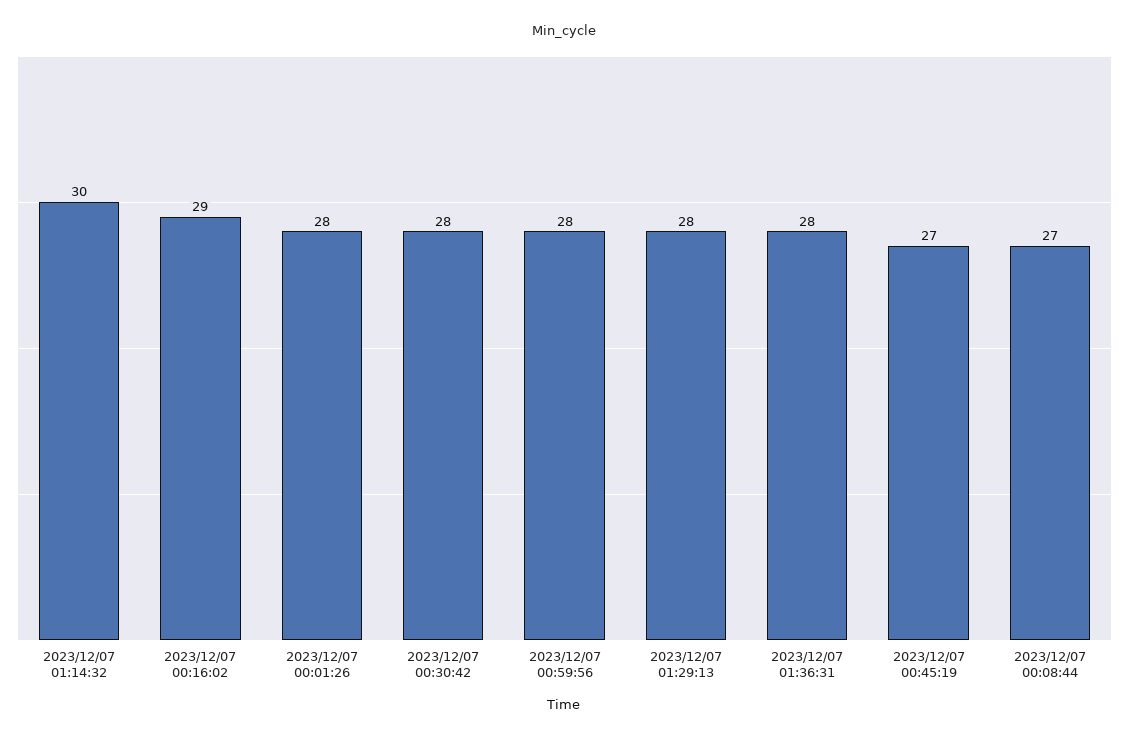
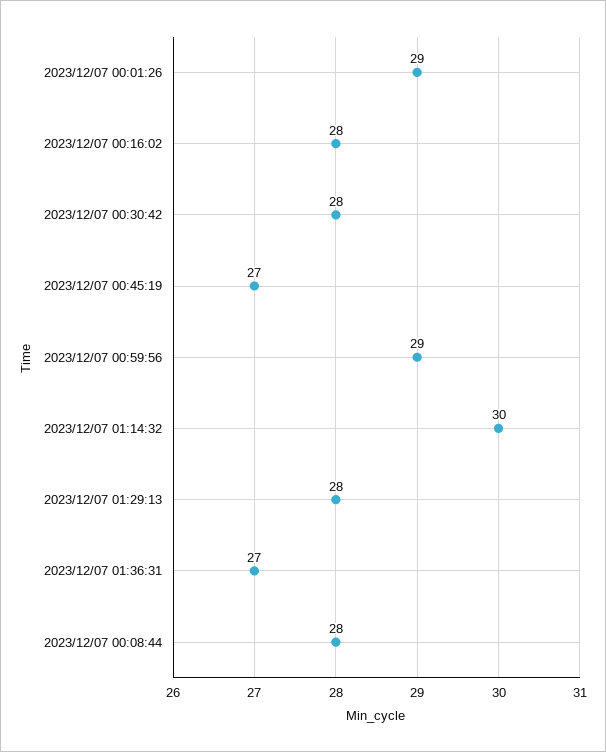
2023/12/07 00:16:02: 29 -> 28
2023/12/07 00:01:26: 28 -> 29
2023/12/07 00:59:56: 28 -> 29
2023/12/07 01:36:31: 28 -> 27
2023/12/07 00:08:44: 27 -> 28

